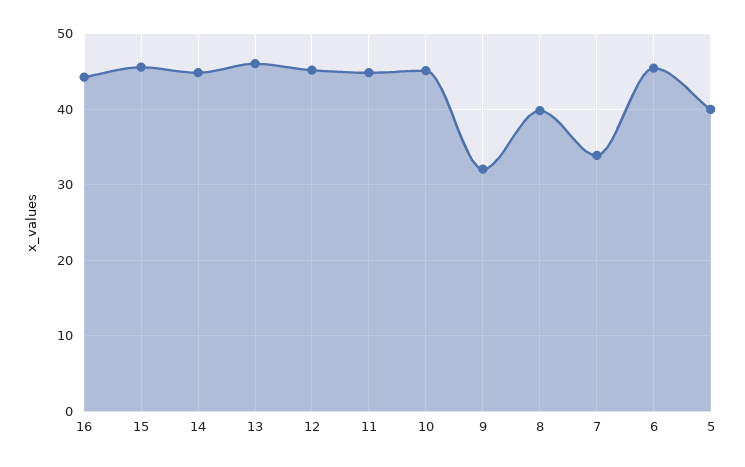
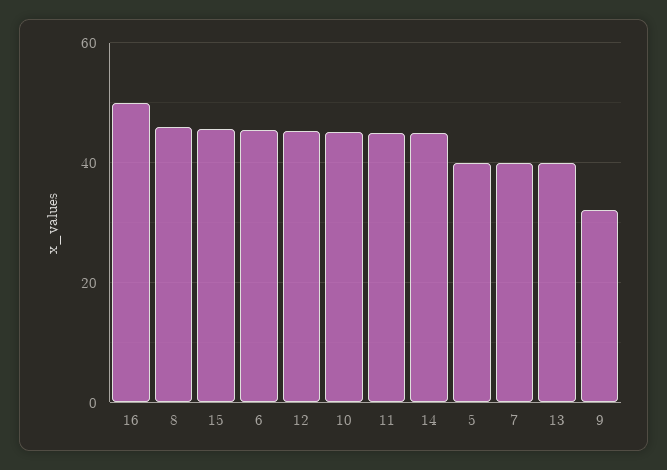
16: 44 -> 50
13: 46 -> 40
8: 40 -> 46
7: 34 -> 40

